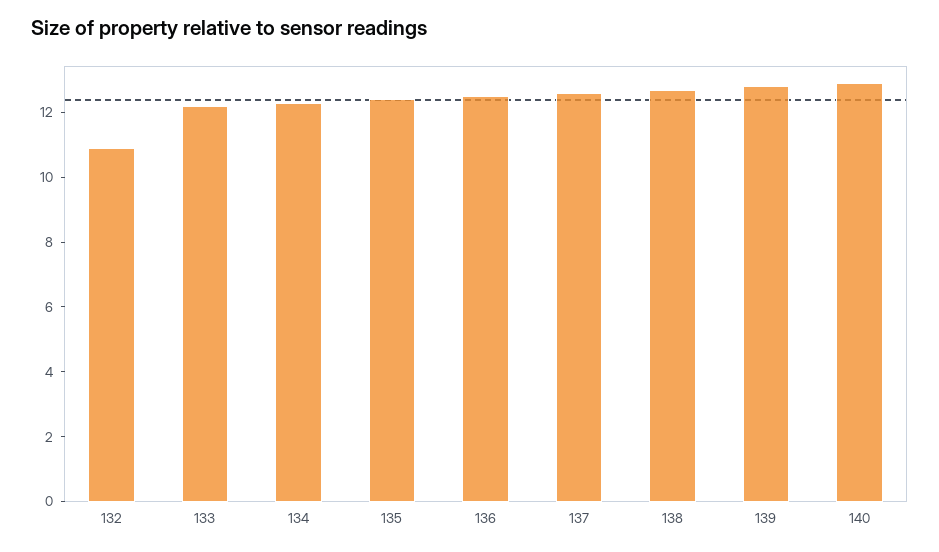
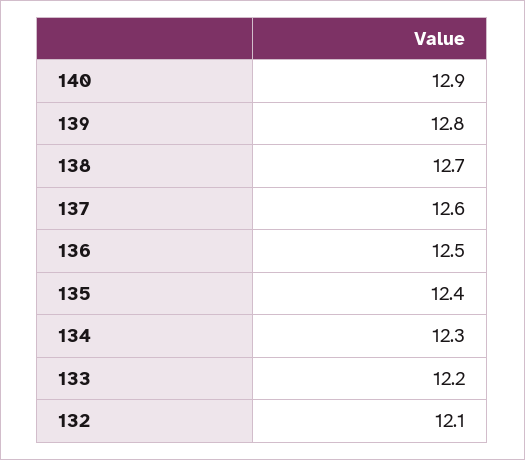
132: 11 -> 12.1

